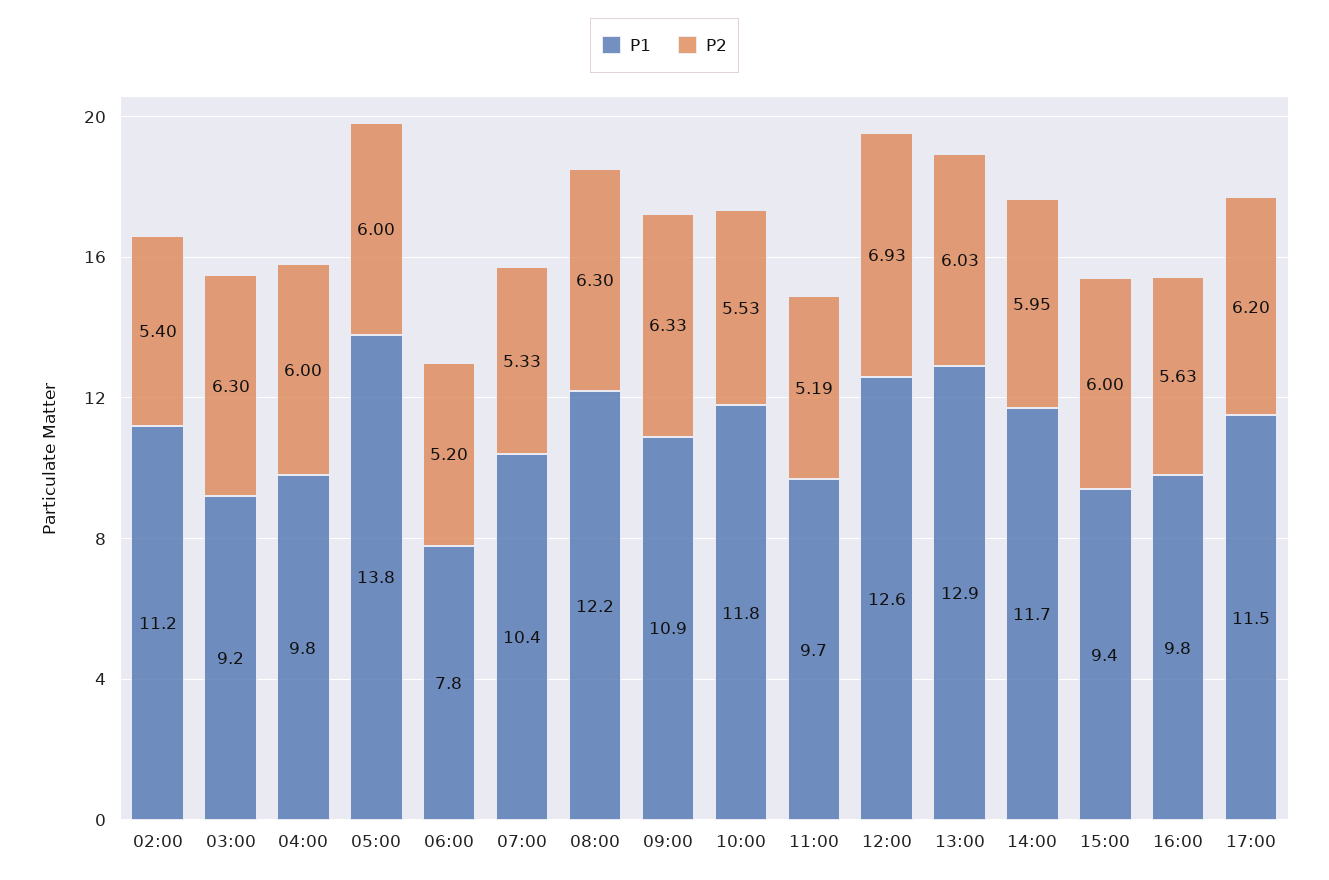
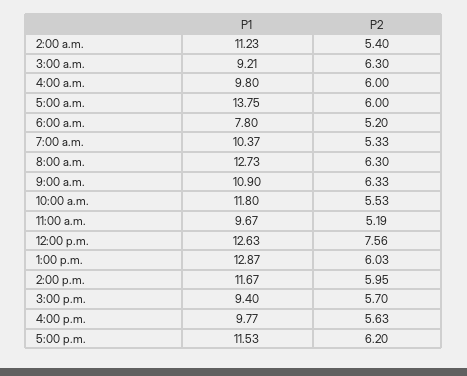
P1, 08:00: 12.2 -> 12.73
P2, 12:00: 6.93 -> 7.56
P2, 15:00: 6 -> 5.7

